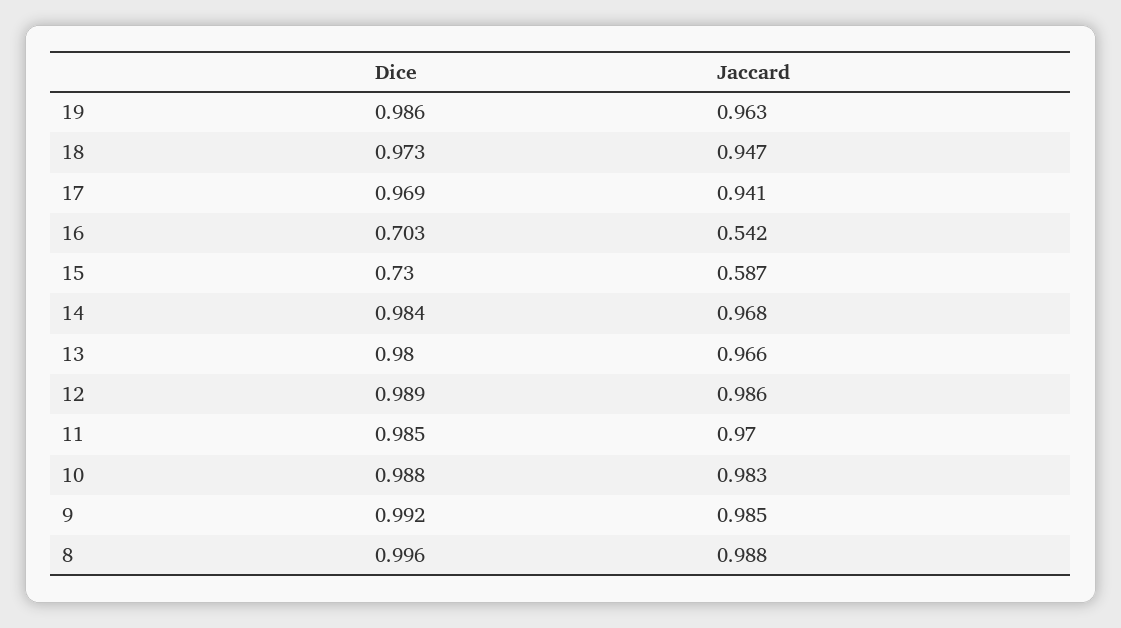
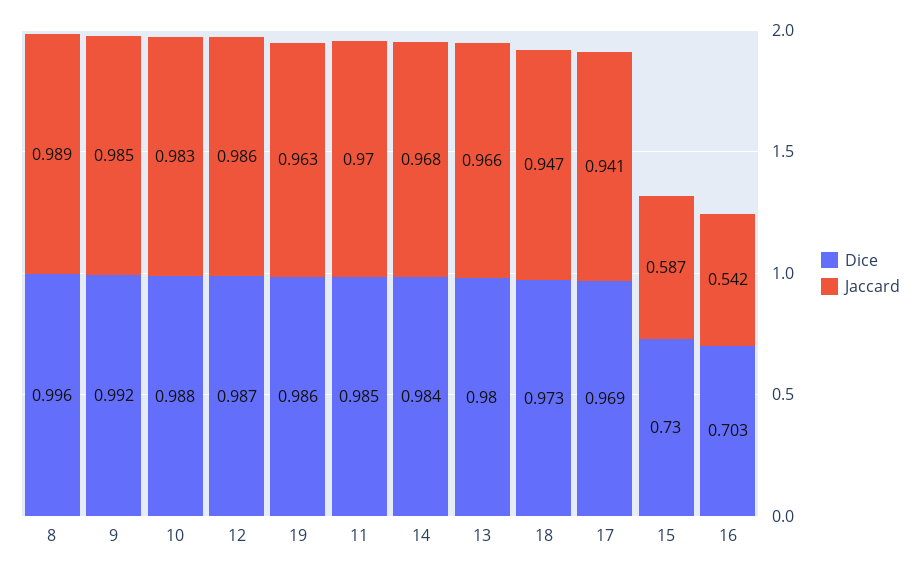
Dice, 12: 0.989 -> 0.987
Jaccard, 8: 0.988 -> 0.989

